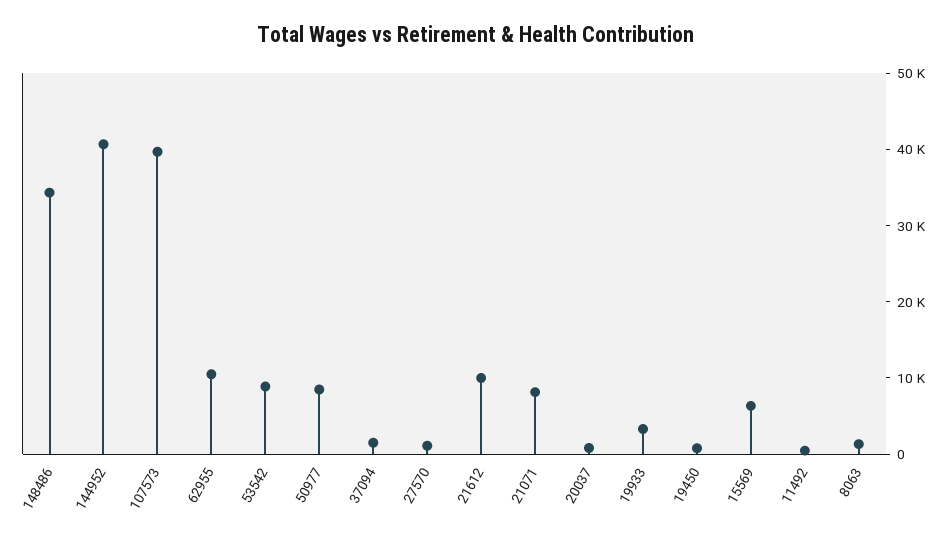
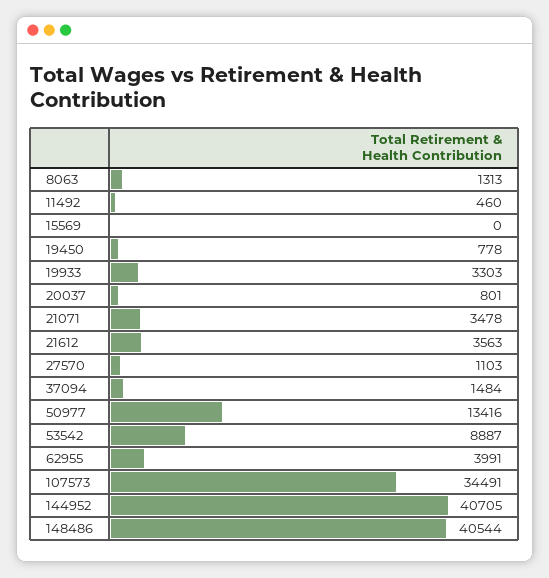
148486: 34000 -> 40544
107573: 40000 -> 34491
62955: 10000 -> 3991
50977: 8000 -> 13416
21612: 10000 -> 3563
21071: 8000 -> 3478
15569: 6000 -> 0

